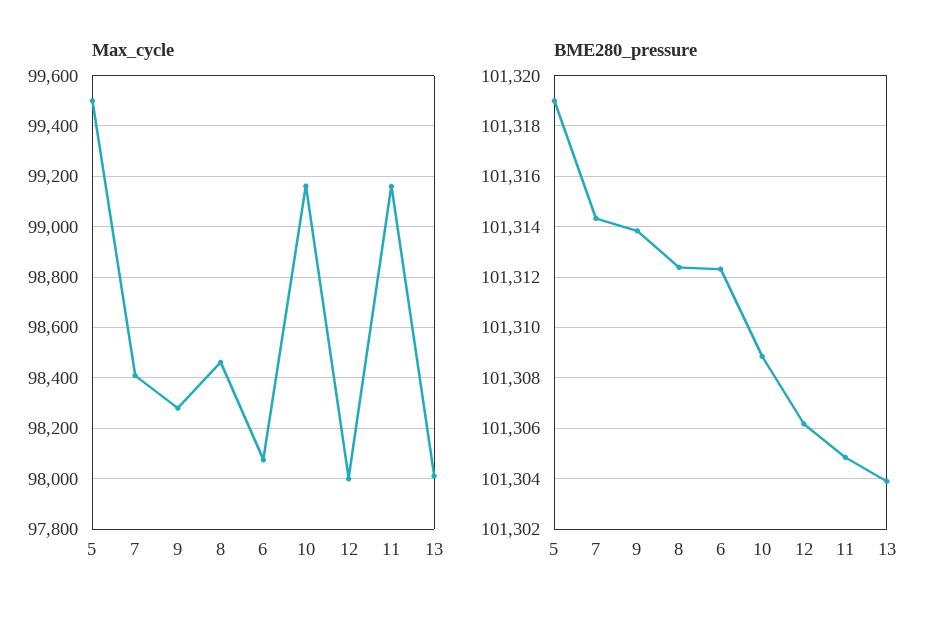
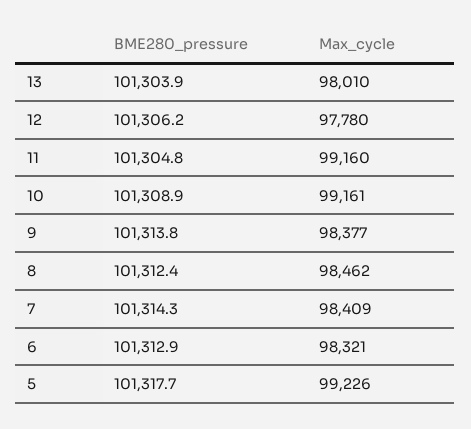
Max_cycle, 5: 99500 -> 99226
Max_cycle, 9: 98275 -> 98377
Max_cycle, 6: 98075 -> 98321
Max_cycle, 12: 98000 -> 97780
BME280_pressure, 5: 101319 -> 101317.7
BME280_pressure, 6: 101312.25 -> 101312.9

